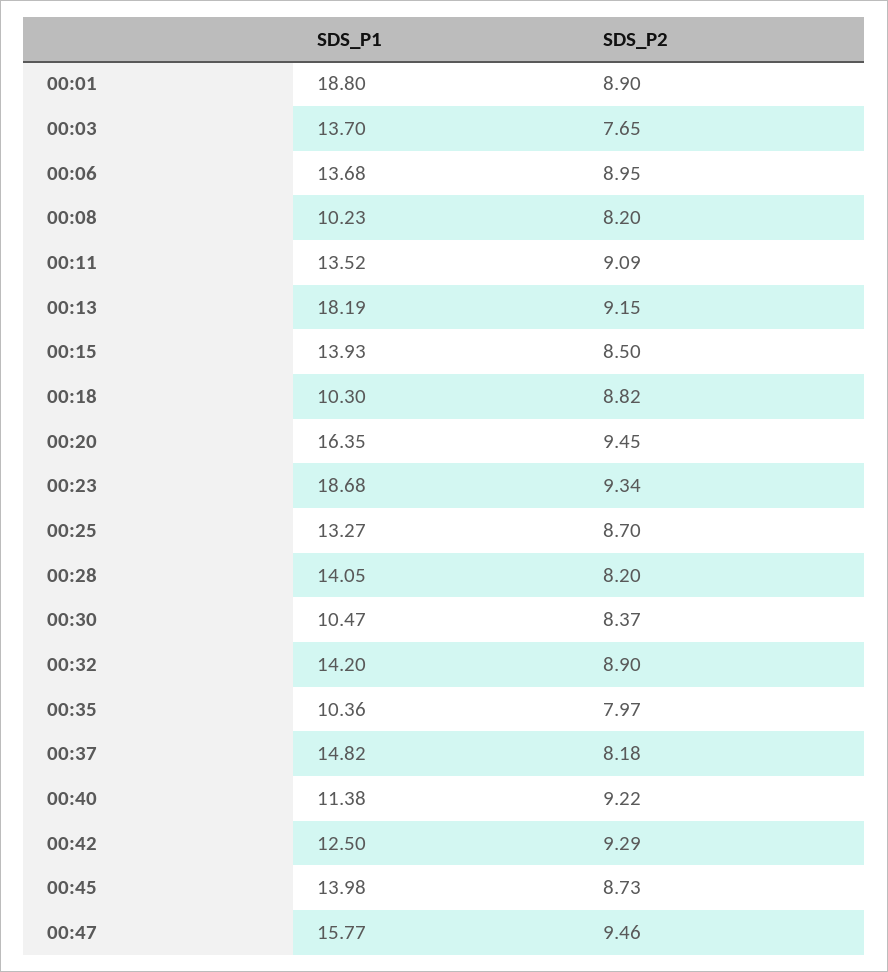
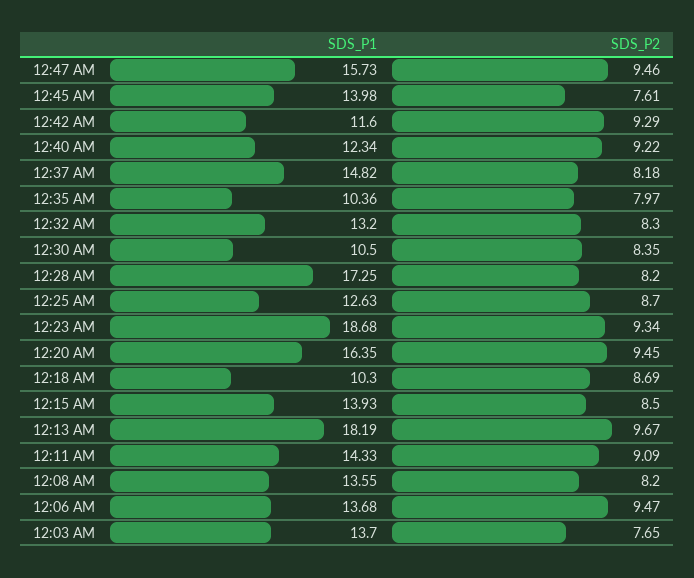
SDS_P1, 00:01: 18.8 -> none
SDS_P2, 00:01: 8.9 -> none
SDS_P2, 00:06: 8.95 -> 9.47
SDS_P1, 00:08: 10.23 -> 13.55
SDS_P1, 00:11: 13.52 -> 14.33
SDS_P2, 00:13: 9.15 -> 9.67
SDS_P2, 00:18: 8.82 -> 8.69
SDS_P1, 00:25: 13.27 -> 12.63
SDS_P1, 00:28: 14.05 -> 17.25
SDS_P1, 00:30: 10.47 -> 10.5
SDS_P2, 00:30: 8.37 -> 8.35
SDS_P1, 00:32: 14.2 -> 13.2
SDS_P2, 00:32: 8.9 -> 8.3
SDS_P1, 00:40: 11.38 -> 12.34
SDS_P1, 00:42: 12.5 -> 11.6
SDS_P2, 00:45: 8.73 -> 7.61
SDS_P1, 00:47: 15.77 -> 15.73

